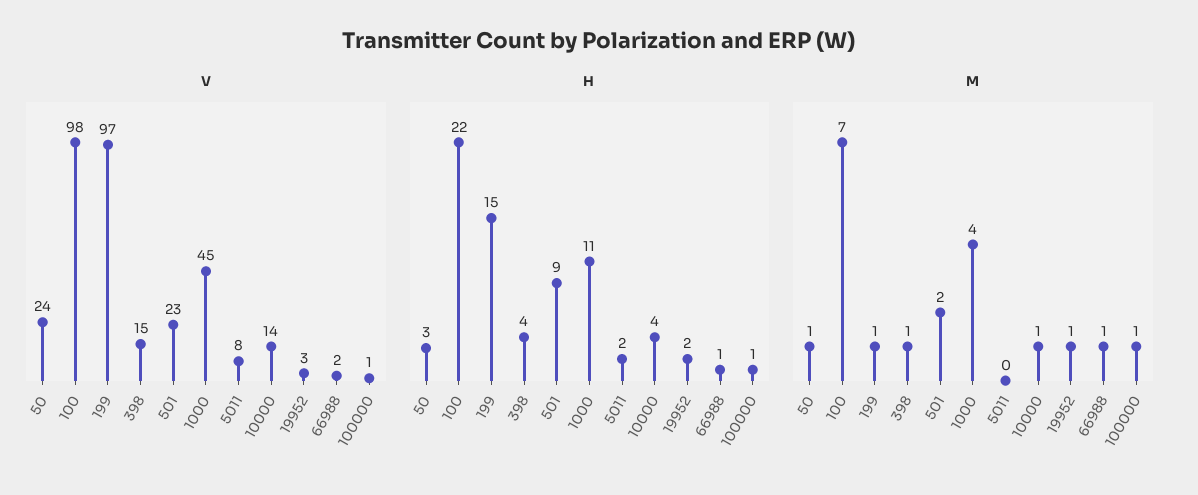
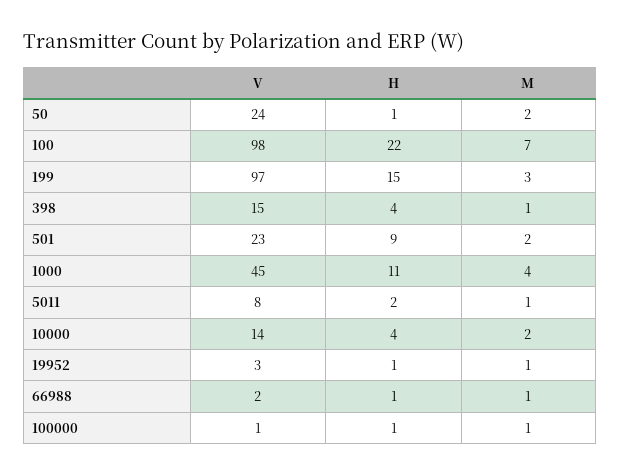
H, 50: 3 -> 1
H, 19952: 2 -> 1
M, 50: 1 -> 2
M, 199: 1 -> 3
M, 5011: 0 -> 1
M, 10000: 1 -> 2

